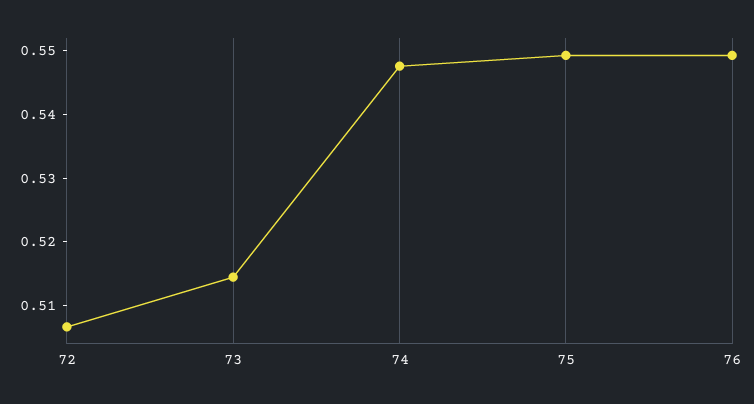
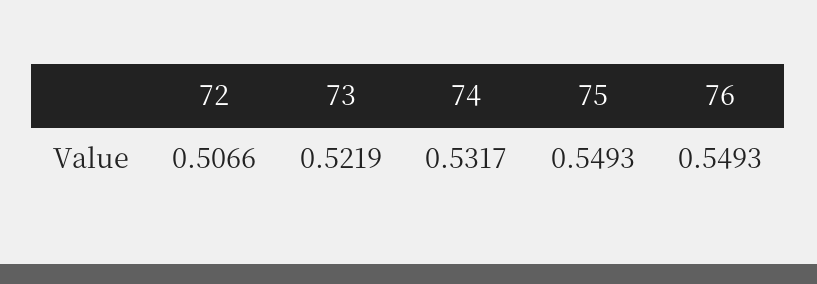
73: 0.514 -> 0.5219
74: 0.548 -> 0.5317

